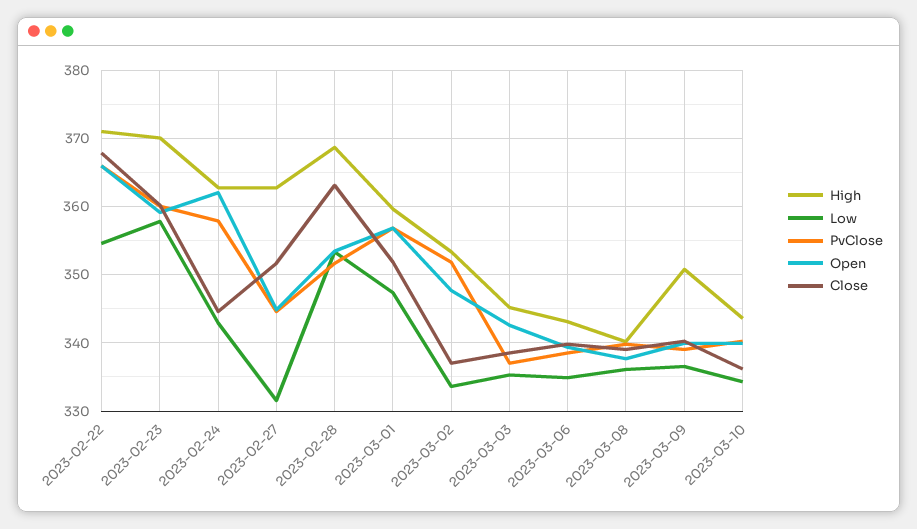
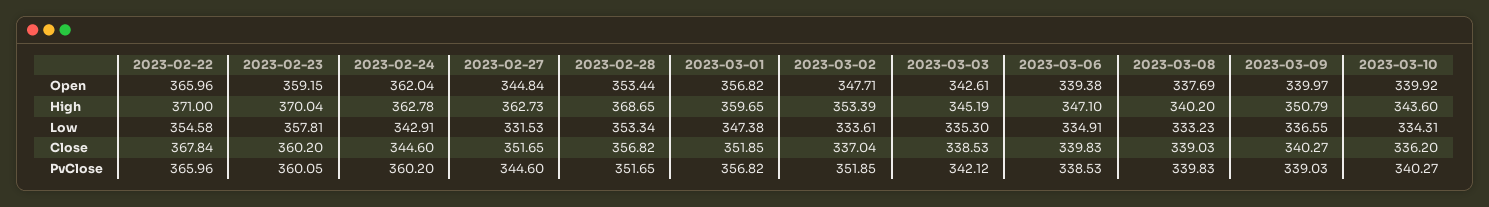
PvClose, 2023-02-24: 358 -> 360.2
Close, 2023-02-28: 363 -> 356.82
PvClose, 2023-03-03: 337 -> 342.12
High, 2023-03-06: 343 -> 347.1
Low, 2023-03-08: 336 -> 333.23

